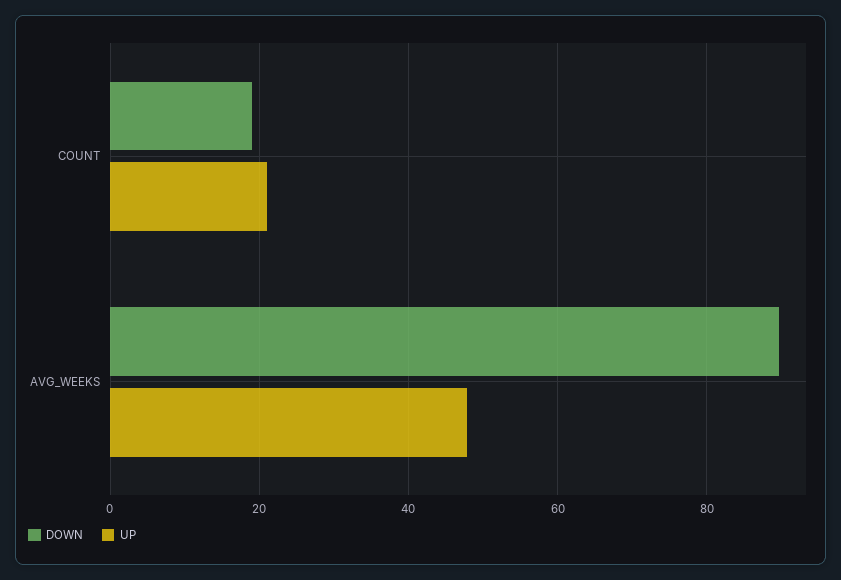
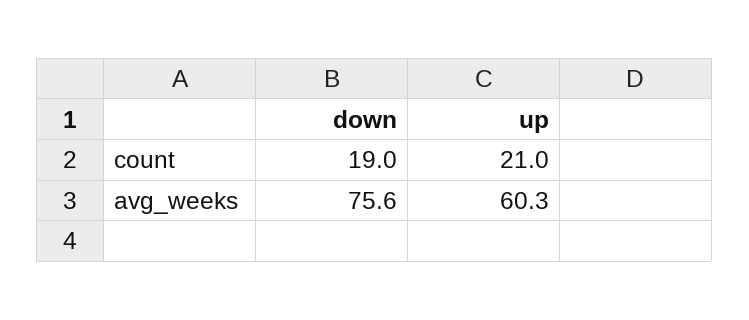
DOWN, AVG_WEEKS: 90 -> 75.6
UP, AVG_WEEKS: 48 -> 60.3

